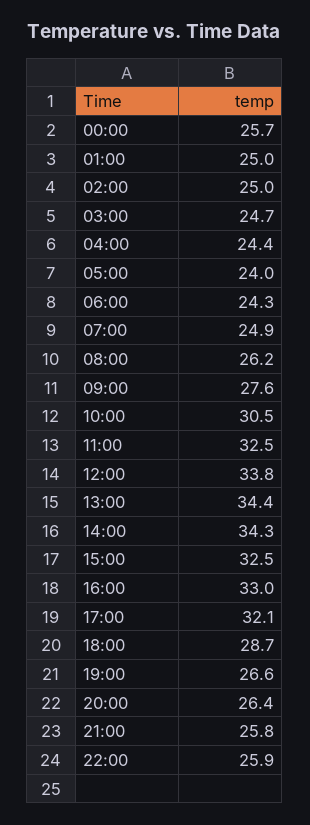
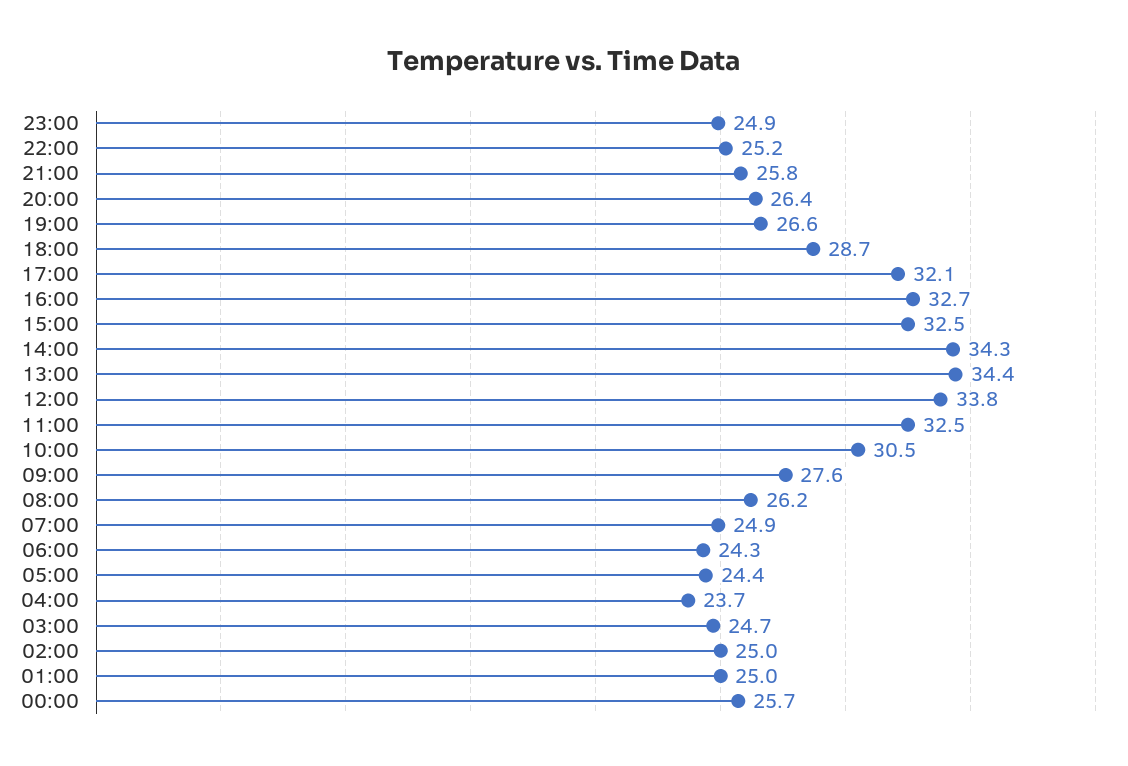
04:00: 24.4 -> 23.7
05:00: 24 -> 24.4
16:00: 33 -> 32.7
22:00: 25.9 -> 25.2
23:00: none -> 24.9

